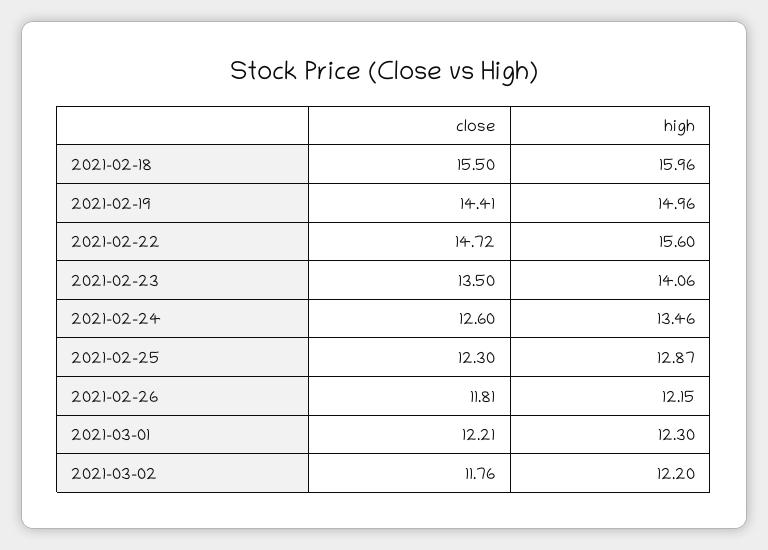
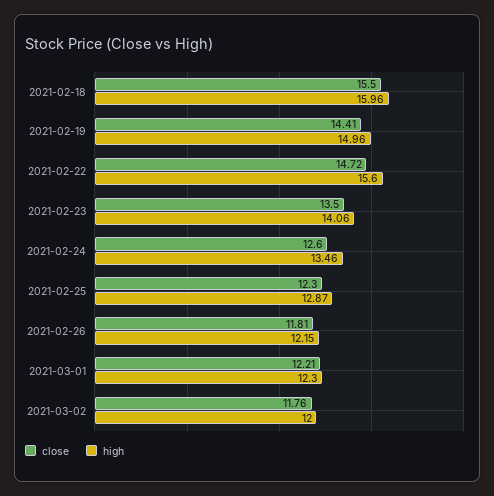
high, 2021-03-02: 12.2 -> 12

